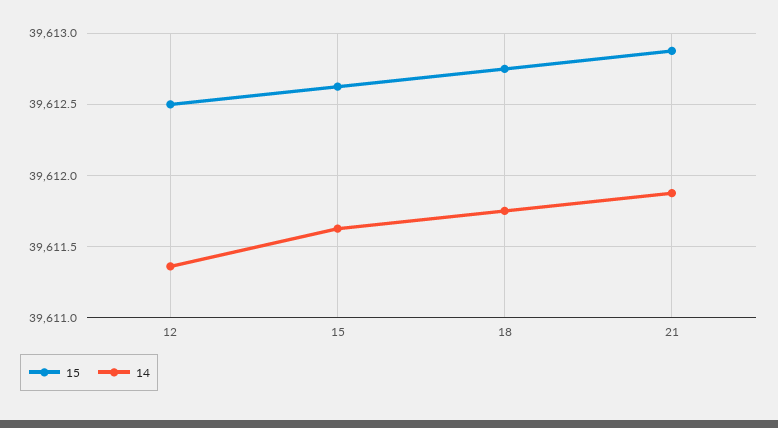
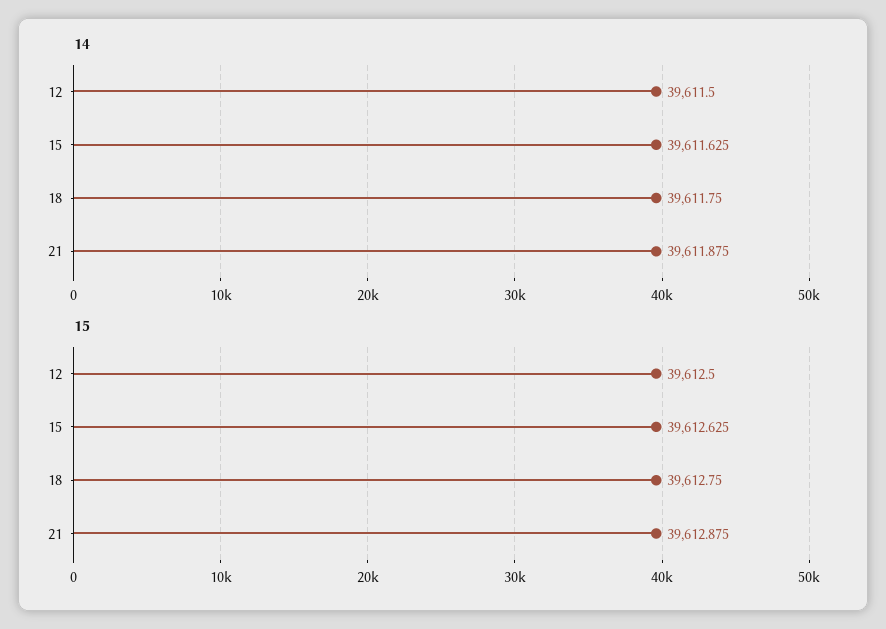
14, 12: 39611.35 -> 39611.5

